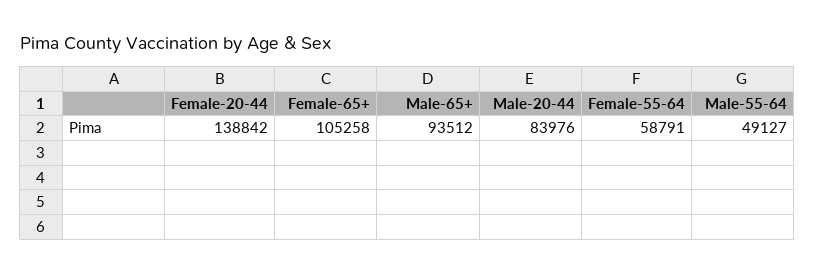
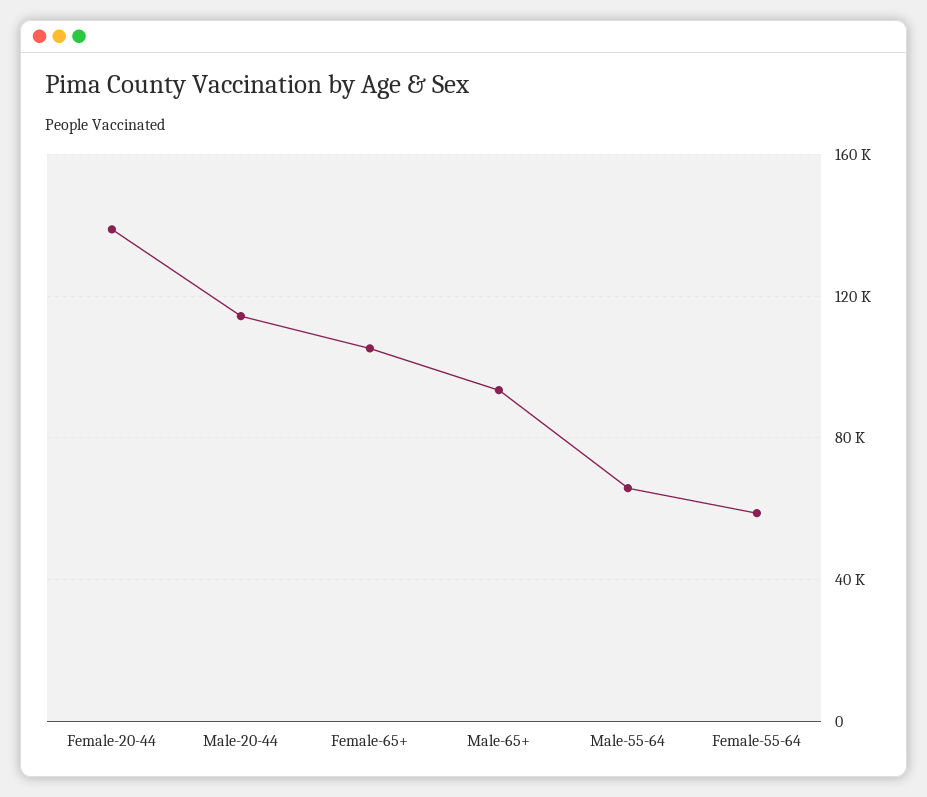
Male-20-44: 83976 -> 115000
Male-55-64: 49127 -> 65000

